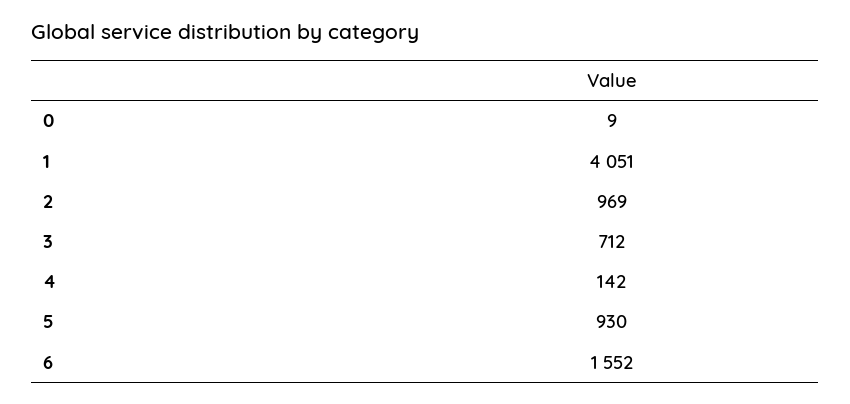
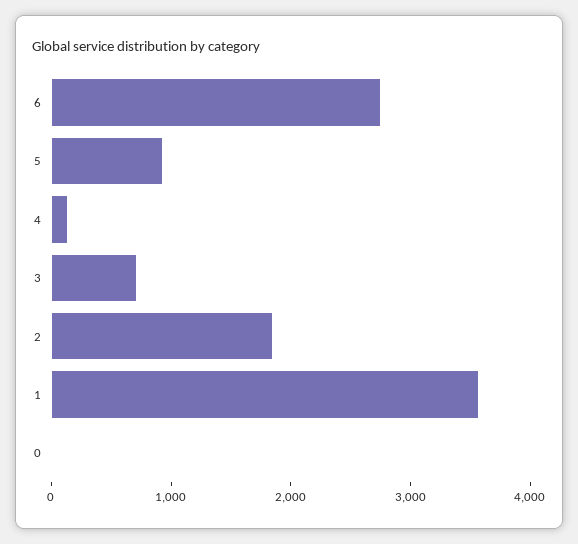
1: 4051 -> 3600
2: 969 -> 1800
6: 1552 -> 2800

